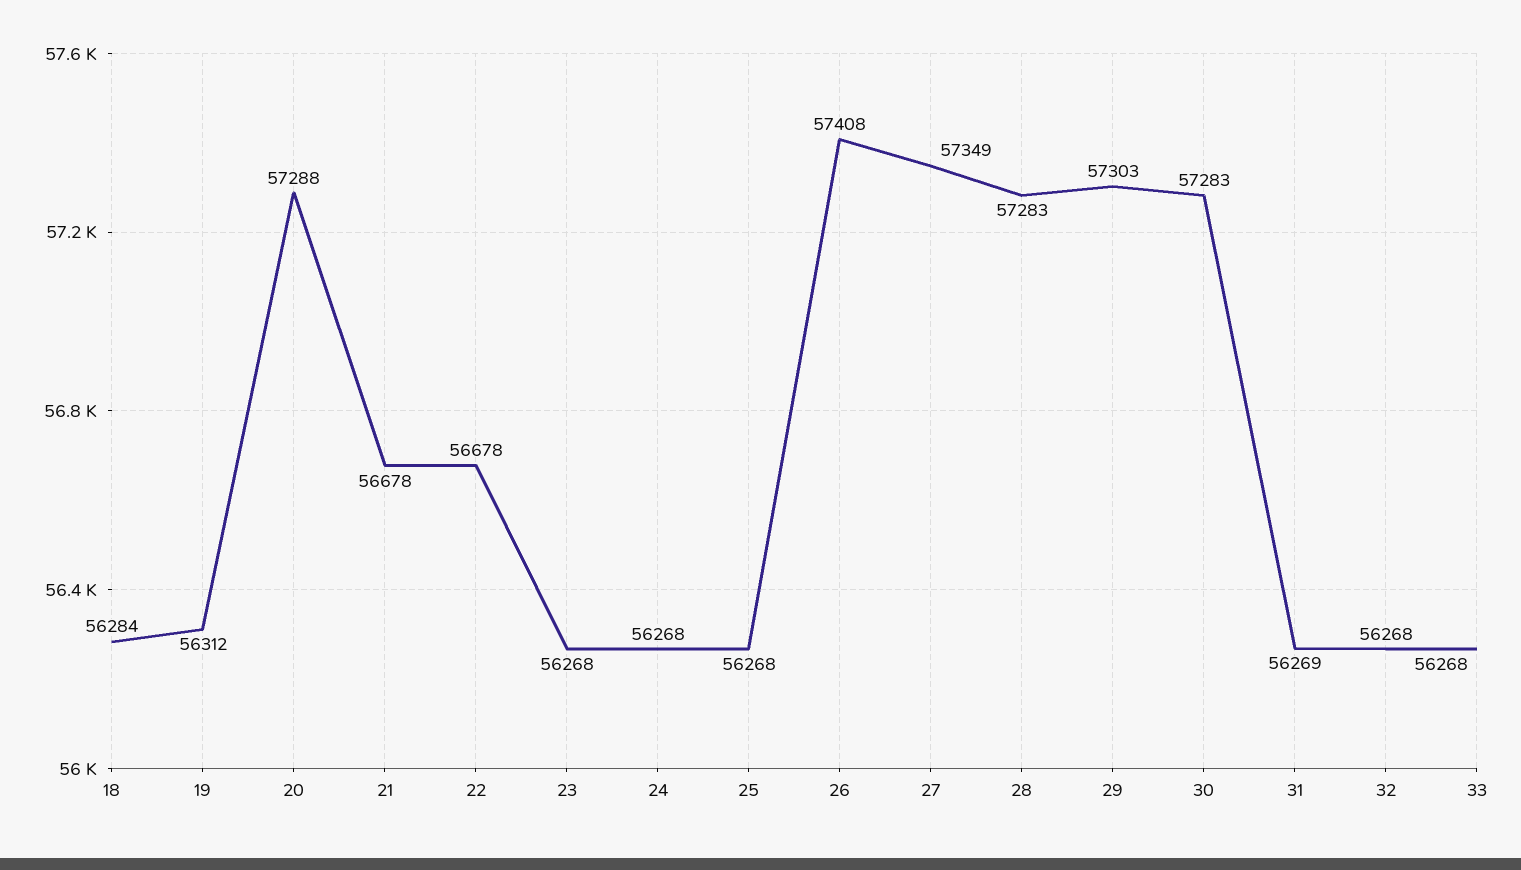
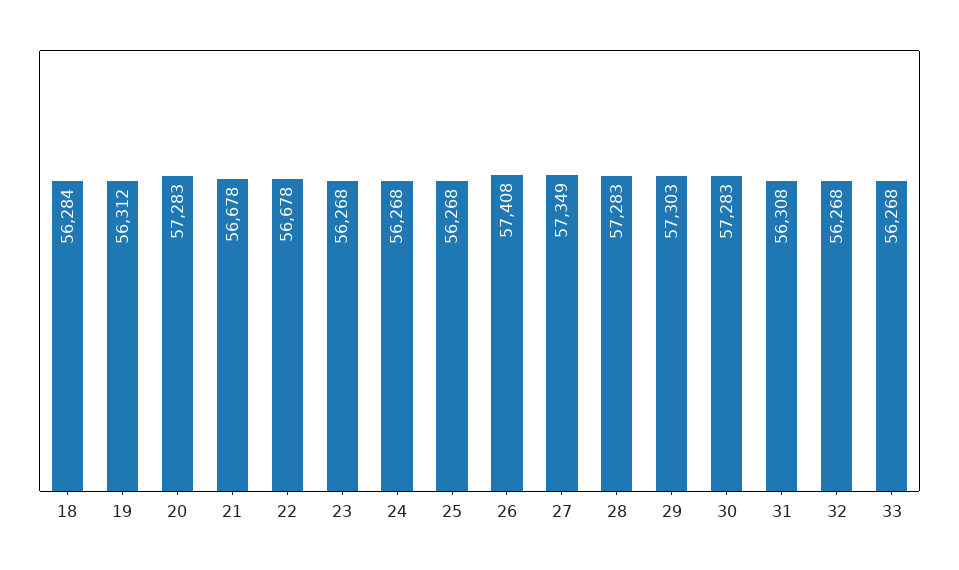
20: 57288 -> 57283
31: 56269 -> 56308

